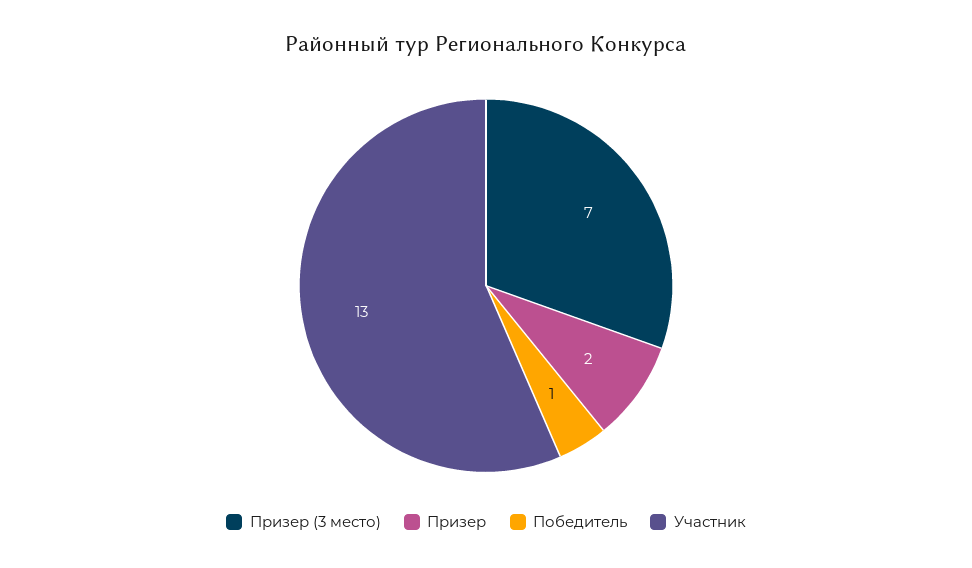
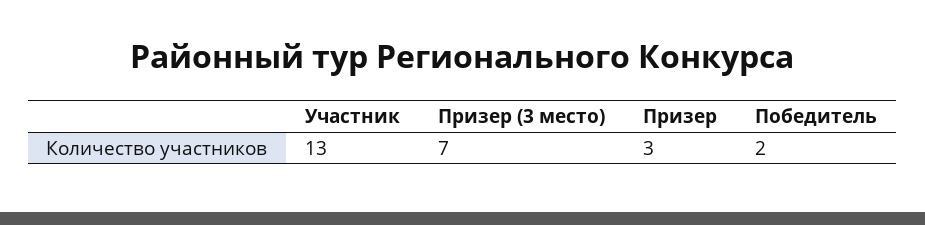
Призер: 2 -> 3
Победитель: 1 -> 2

